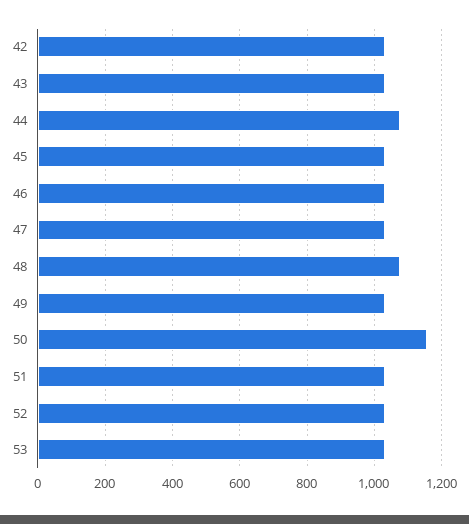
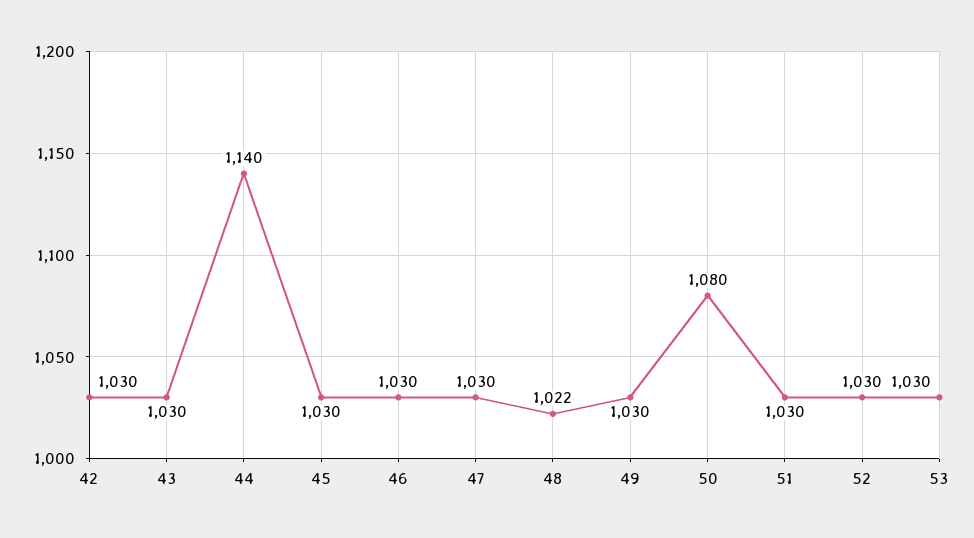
44: 1080 -> 1140
48: 1080 -> 1022
50: 1160 -> 1080

